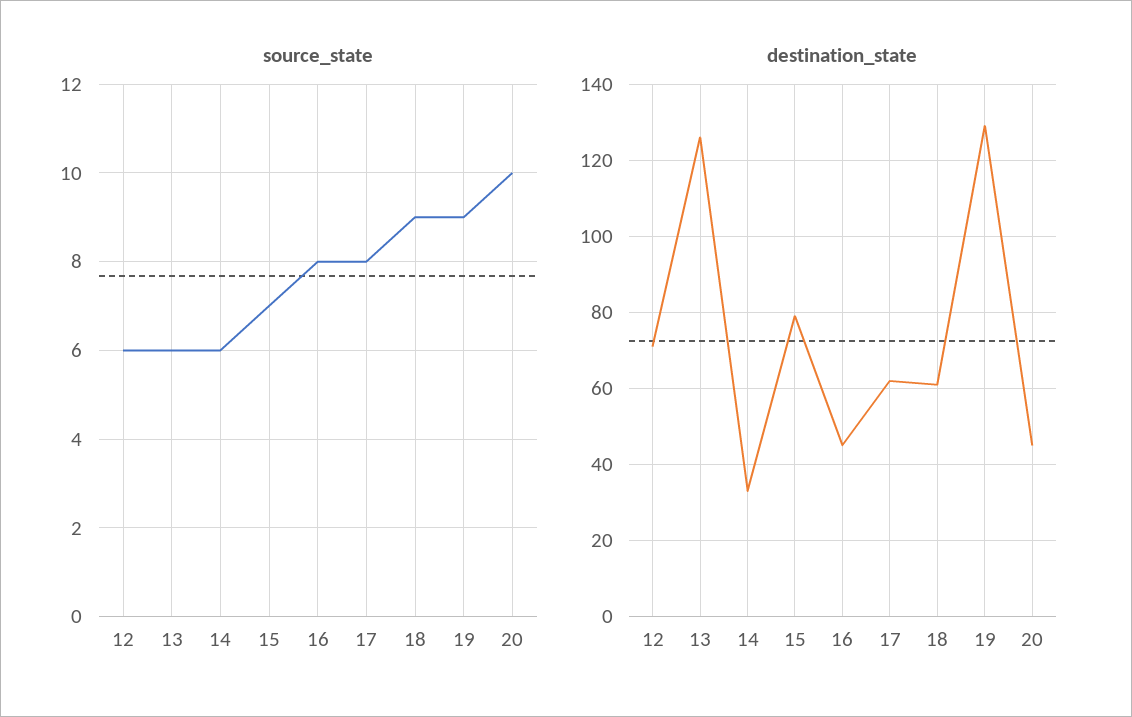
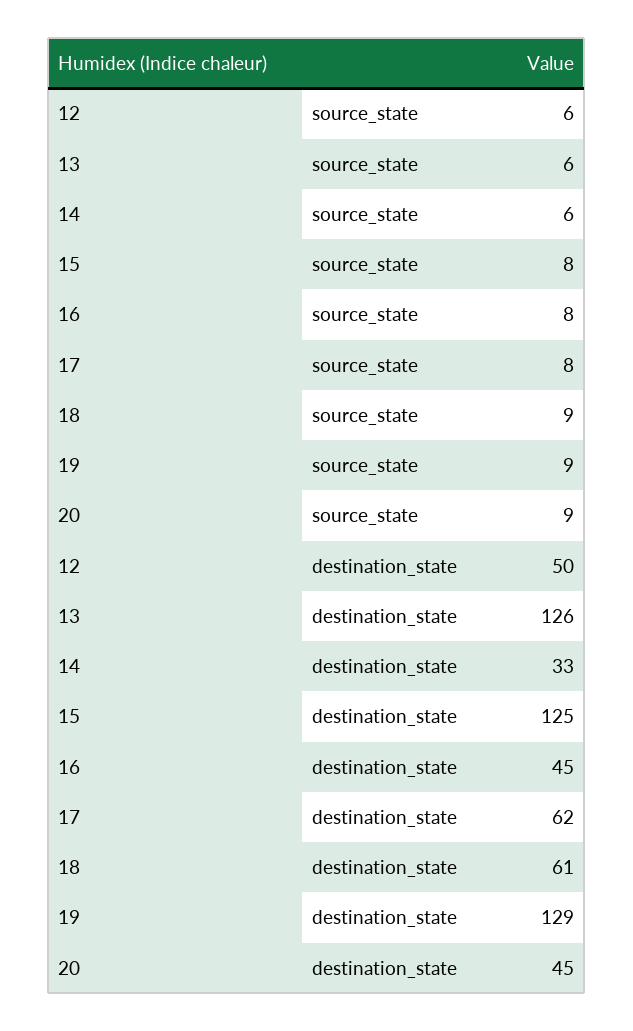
source_state, 15: 7 -> 8
source_state, 20: 10 -> 9
destination_state, 12: 70 -> 50
destination_state, 15: 80 -> 125

